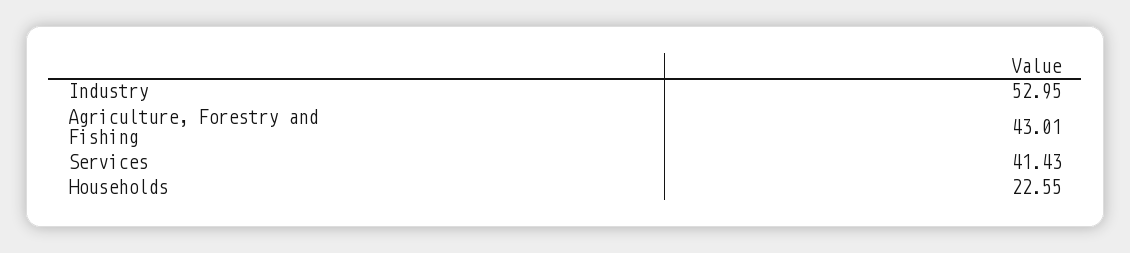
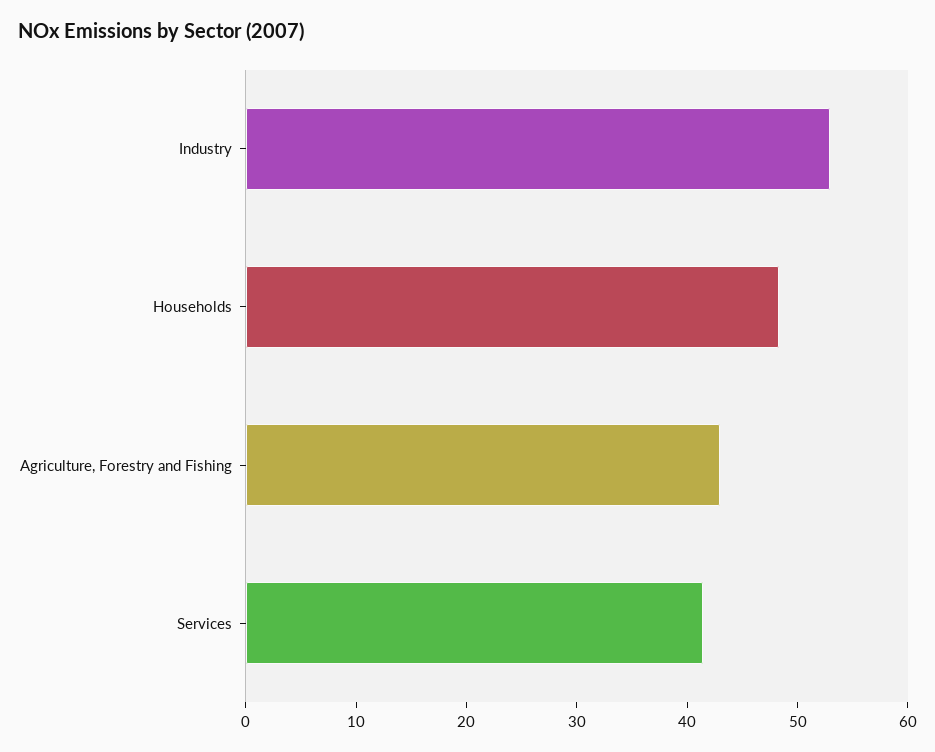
Households: 22.55 -> 48

